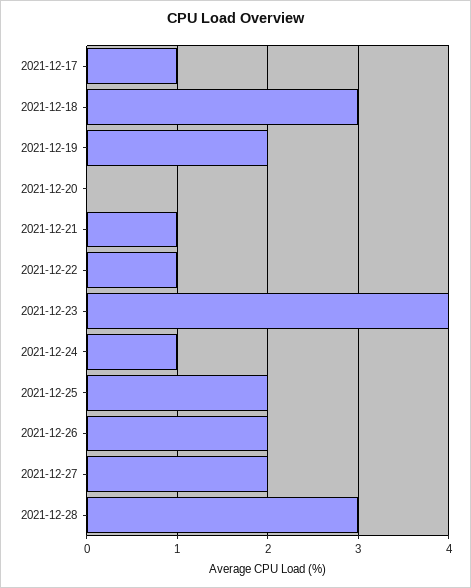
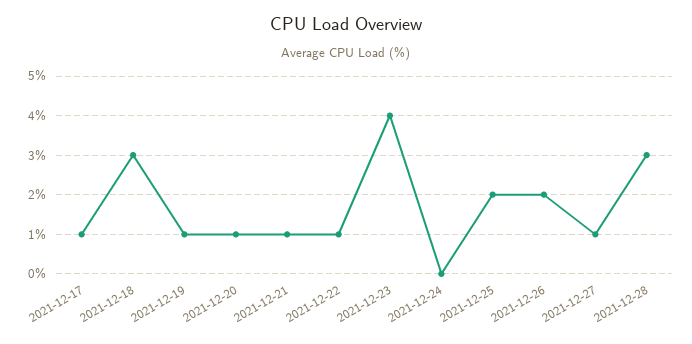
2021-12-19: 2 -> 1
2021-12-20: 0 -> 1
2021-12-24: 1 -> 0
2021-12-27: 2 -> 1

